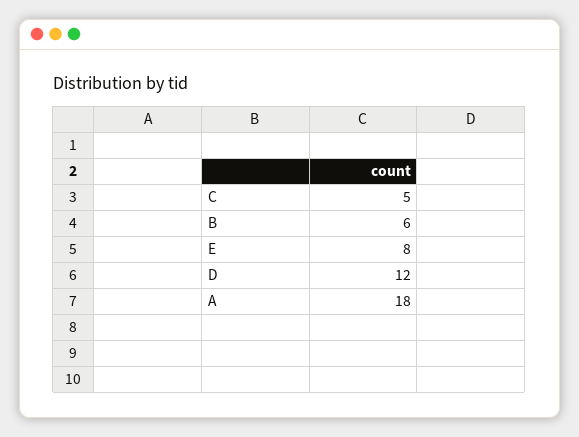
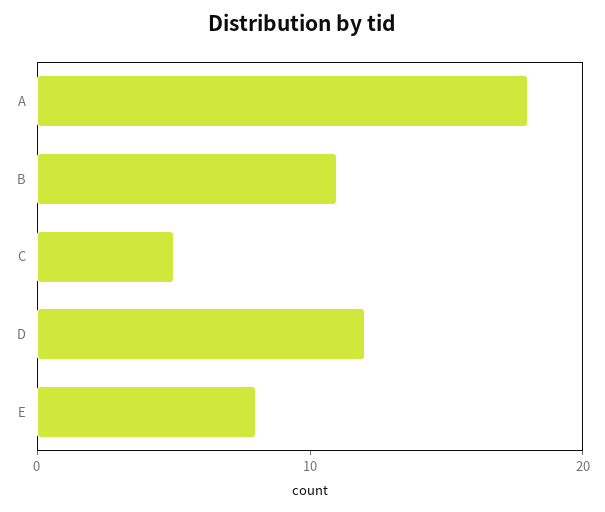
B: 6 -> 11

